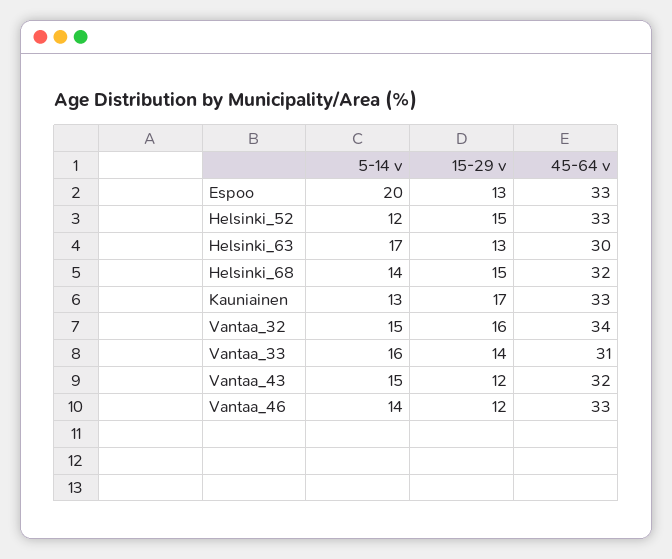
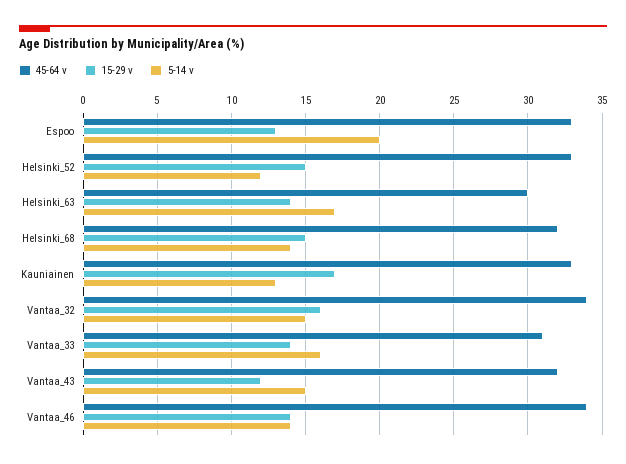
15-29 v, Helsinki_63: 13 -> 14
15-29 v, Vantaa_46: 12 -> 14
45-64 v, Vantaa_46: 33 -> 34

